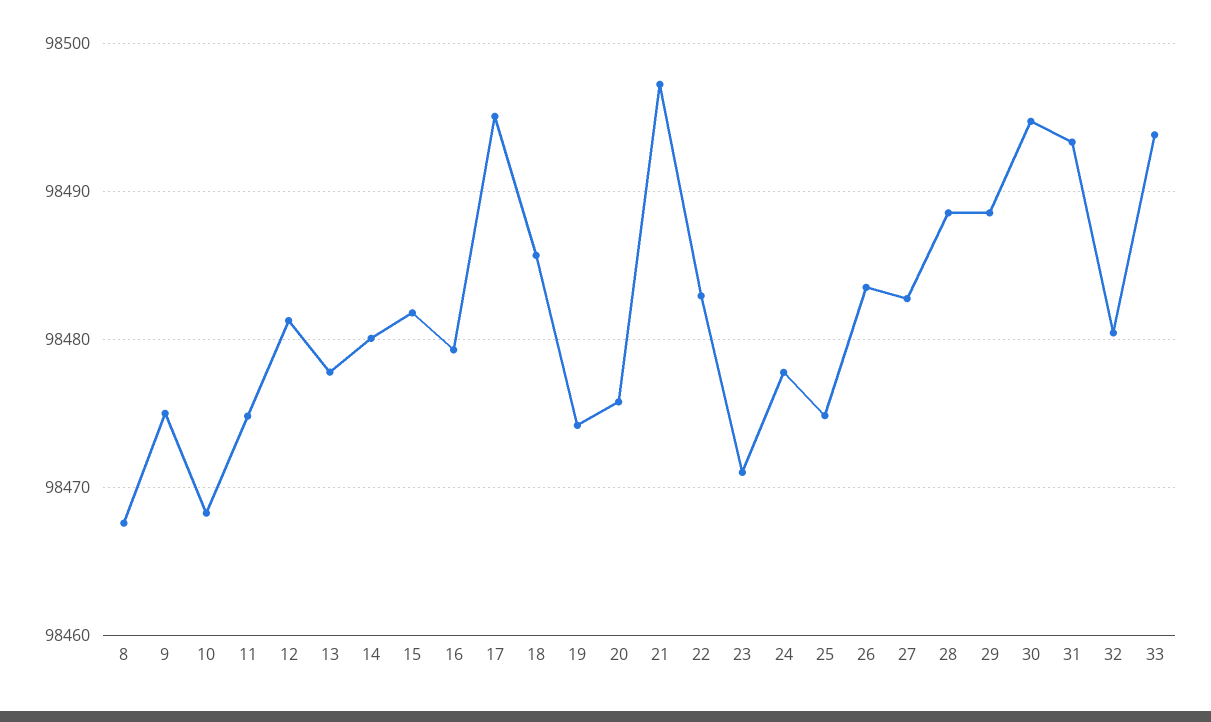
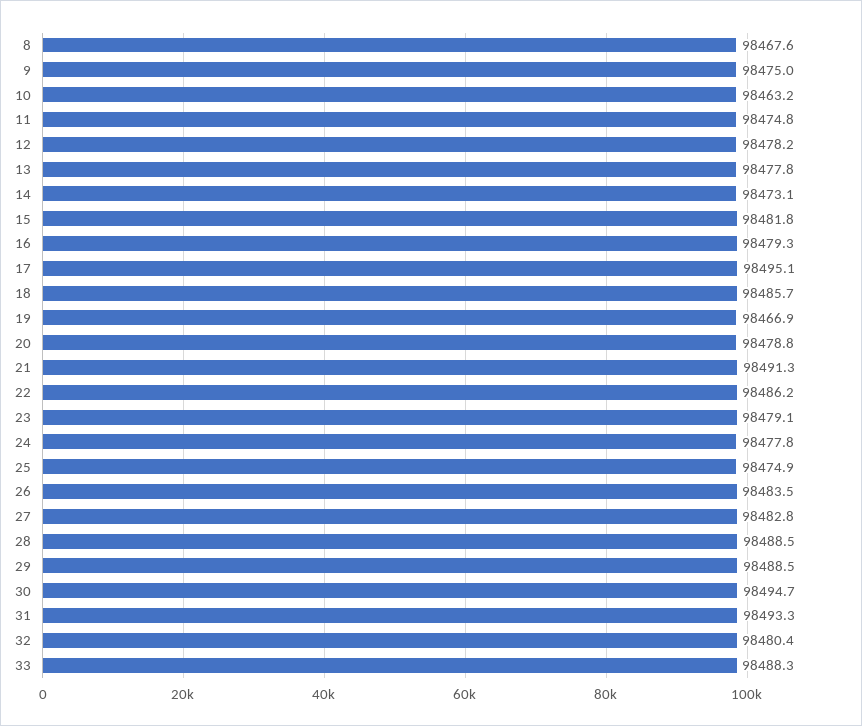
10: 98468 -> 98463.2
12: 98481 -> 98478.2
14: 98480 -> 98473.1
19: 98474 -> 98466.9
20: 98476 -> 98478.8
21: 98497 -> 98491.3
22: 98483 -> 98486.2
23: 98471 -> 98479.1
33: 98494 -> 98488.3

